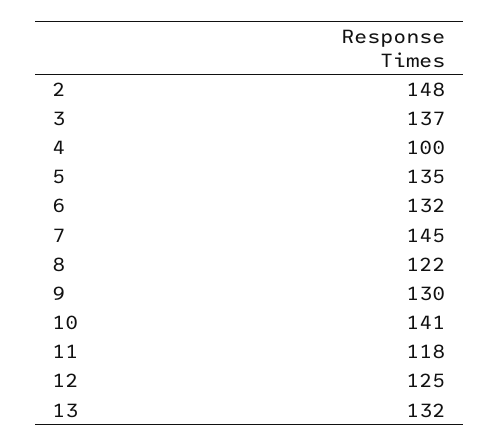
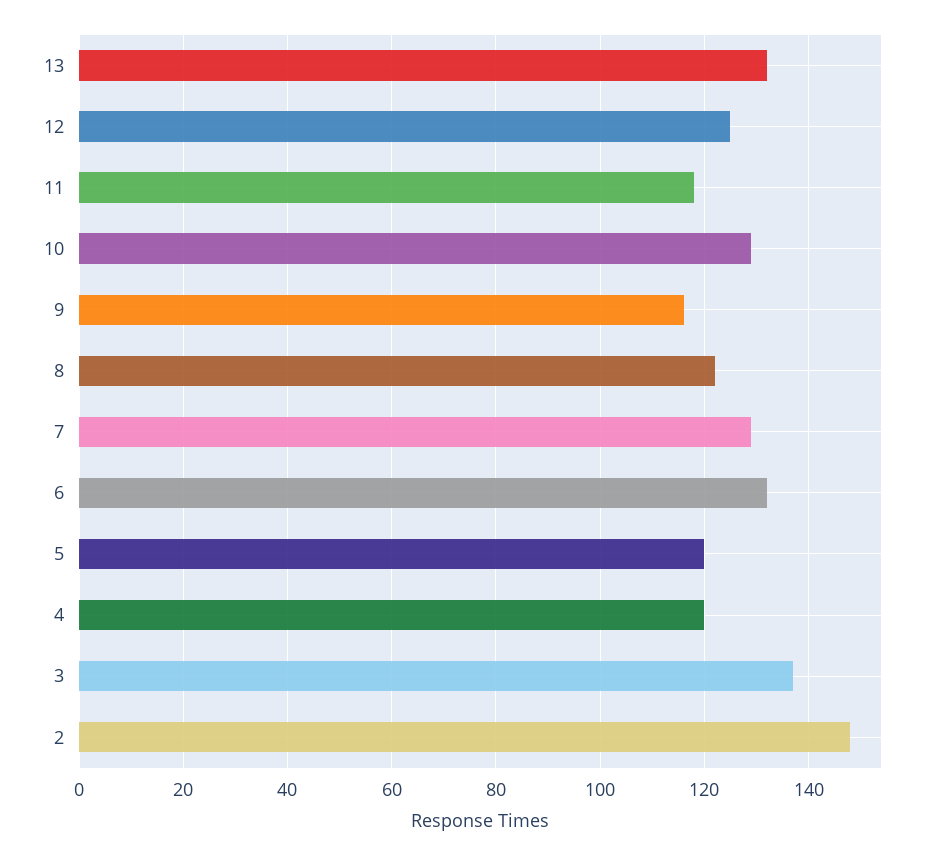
4: 100 -> 120
5: 135 -> 120
7: 145 -> 130
9: 130 -> 115
10: 141 -> 130

